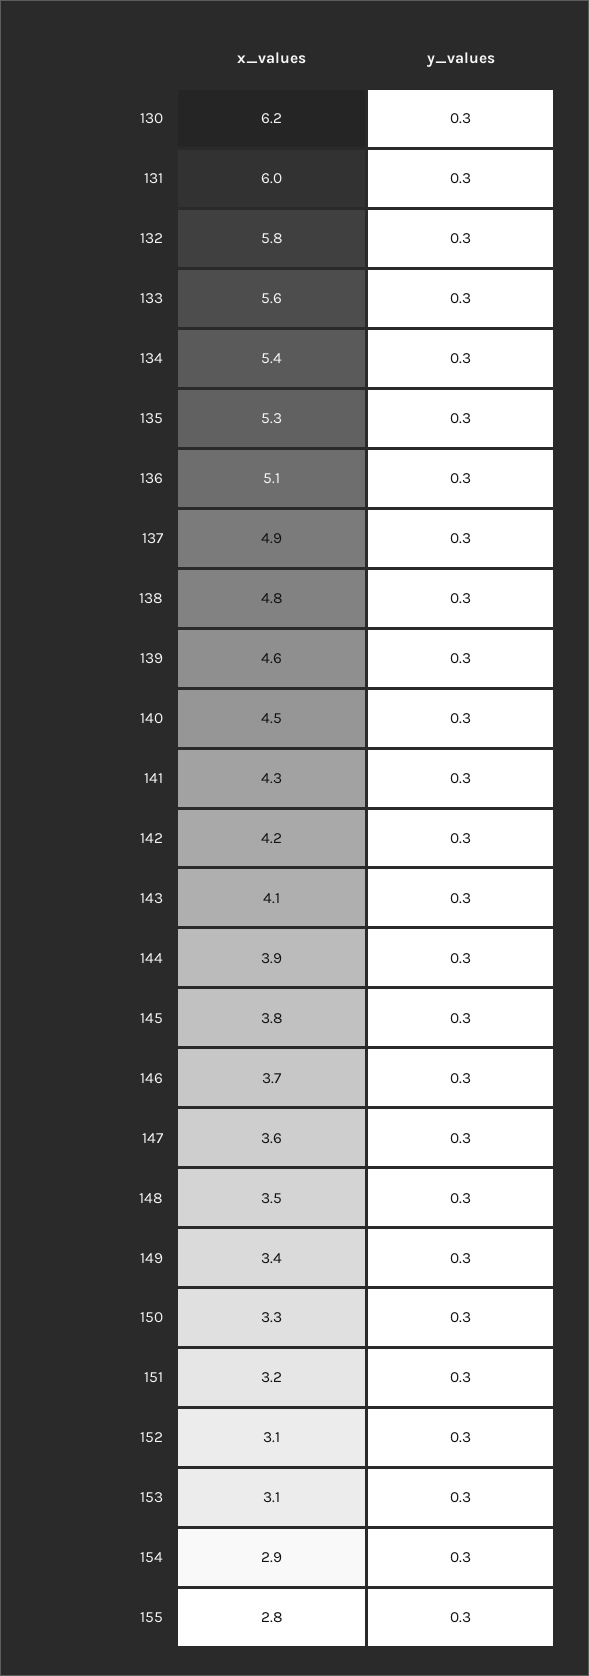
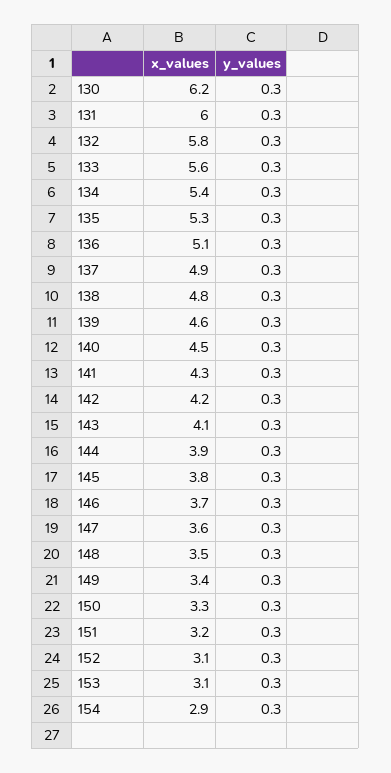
x_values, 155: 2.8 -> none
y_values, 155: 0.3 -> none

